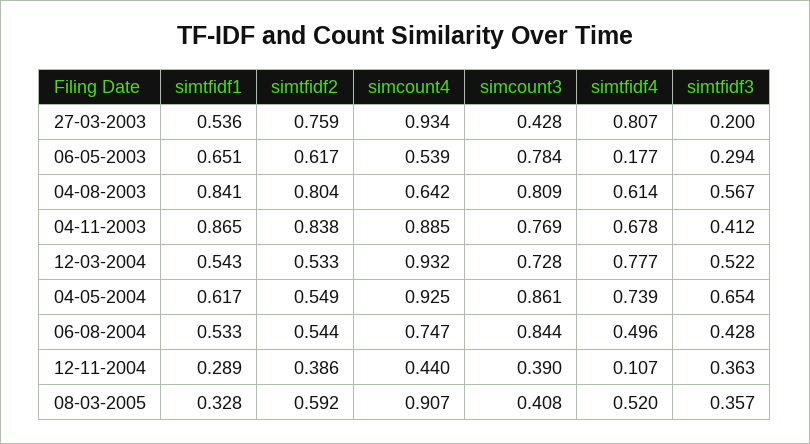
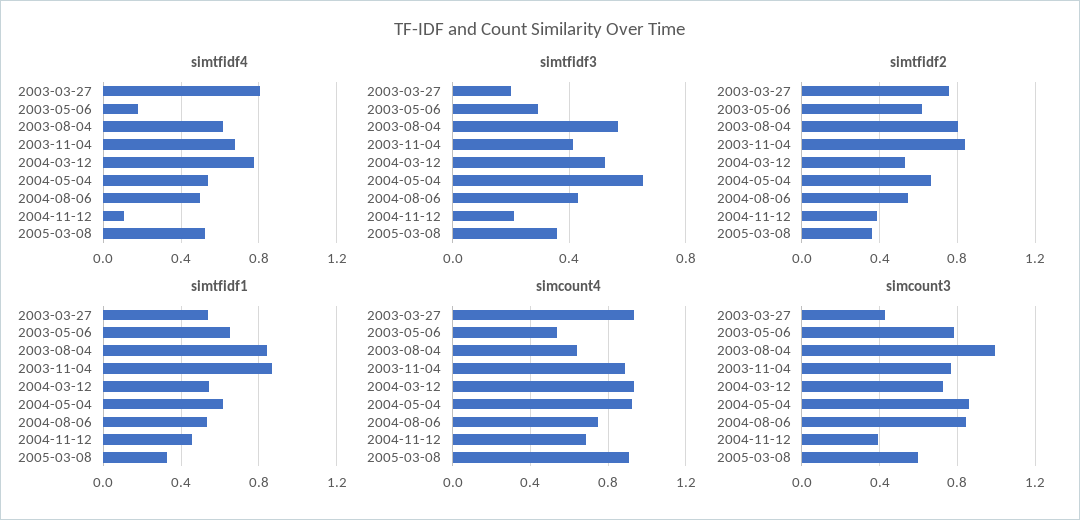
simcount3, 04-08-2003: 0.809 -> 1
simtfidf2, 04-05-2004: 0.549 -> 0.65
simtfidf4, 04-05-2004: 0.739 -> 0.55
simtfidf1, 12-11-2004: 0.289 -> 0.45
simcount4, 12-11-2004: 0.44 -> 0.7
simtfidf3, 12-11-2004: 0.363 -> 0.2
simtfidf2, 08-03-2005: 0.592 -> 0.35
simcount3, 08-03-2005: 0.408 -> 0.6

